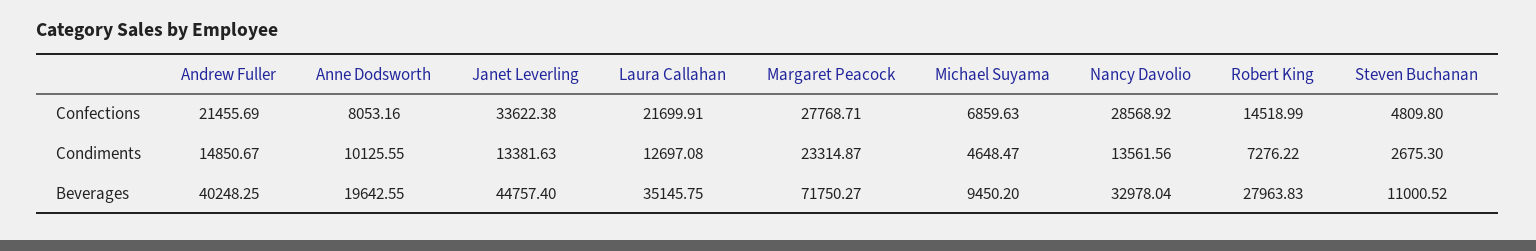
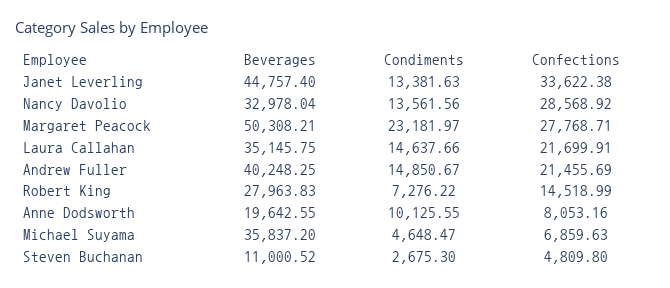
Laura Callahan, Condiments: 12697.08 -> 14637.66
Margaret Peacock, Condiments: 23314.87 -> 23181.97
Margaret Peacock, Beverages: 71750.27 -> 50308.21
Michael Suyama, Beverages: 9450.2 -> 35837.2

